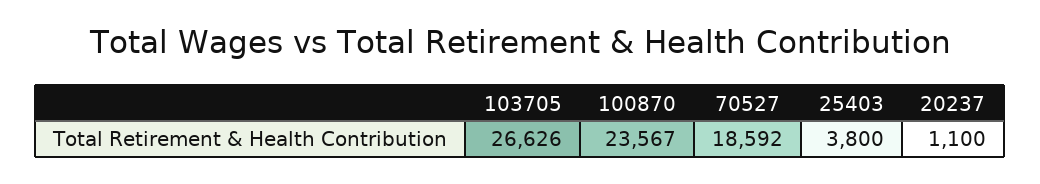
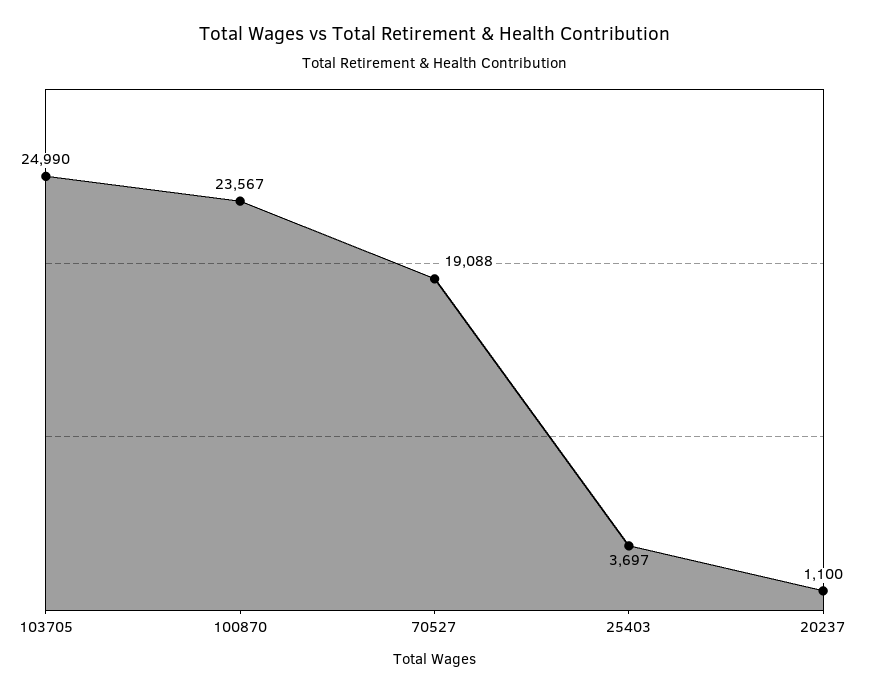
103705: 26626 -> 24990
70527: 18592 -> 19088
25403: 3800 -> 3697

